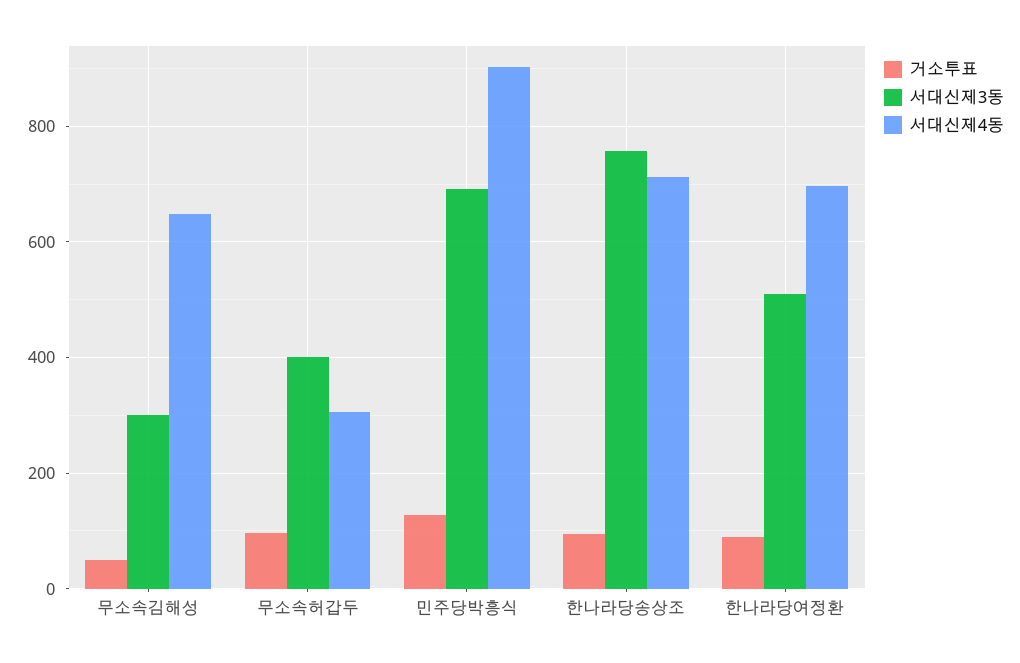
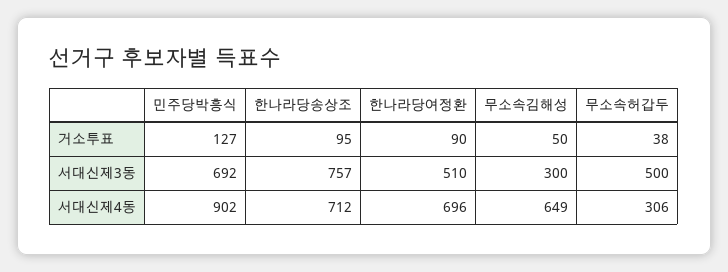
거소투표, 무소속허갑두: 100 -> 38
서대신제3동, 무소속허갑두: 400 -> 500

